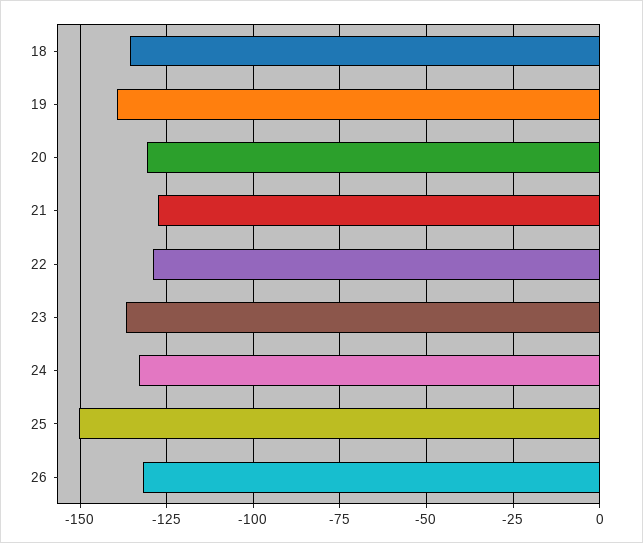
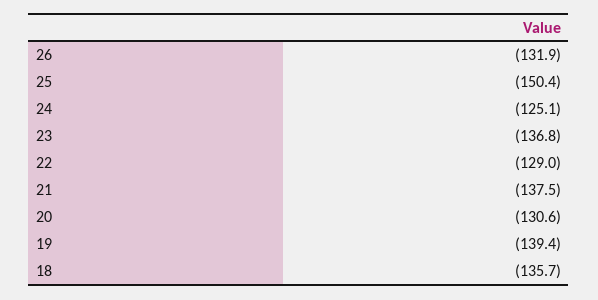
21: -127.5 -> -137.5
24: -132.5 -> -125.1

